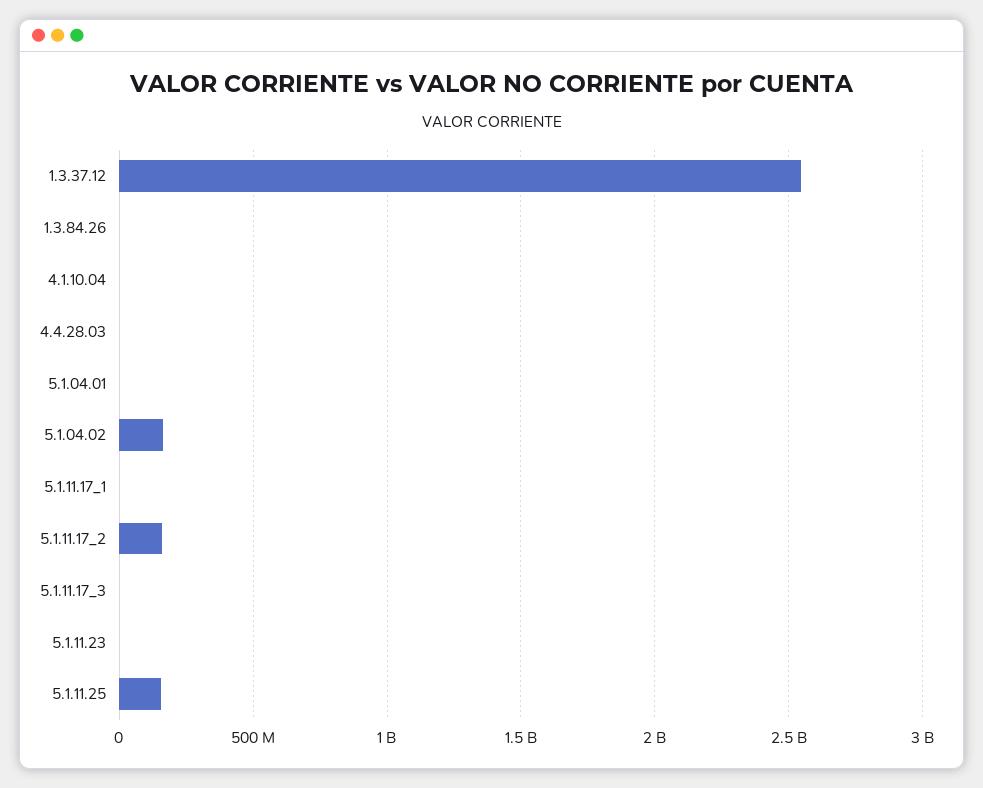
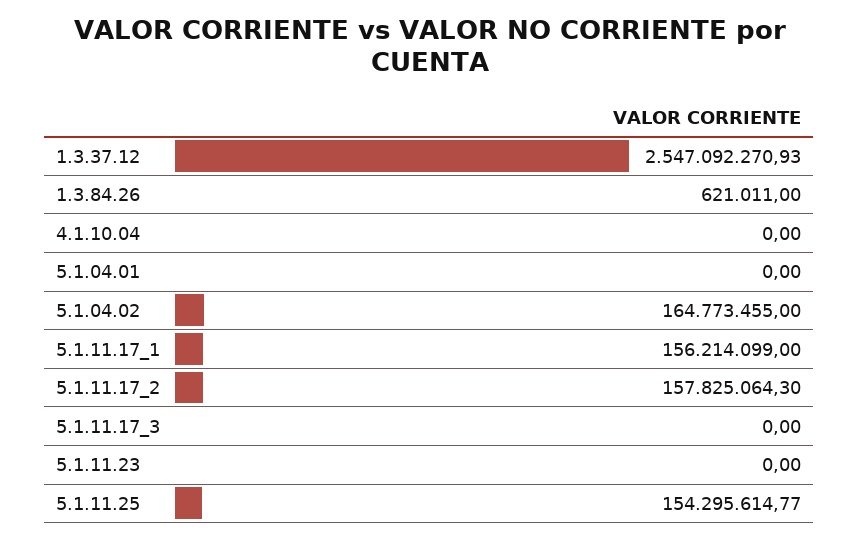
4.4.28.03: 0 -> none
5.1.11.17_1: 0 -> 156214099

